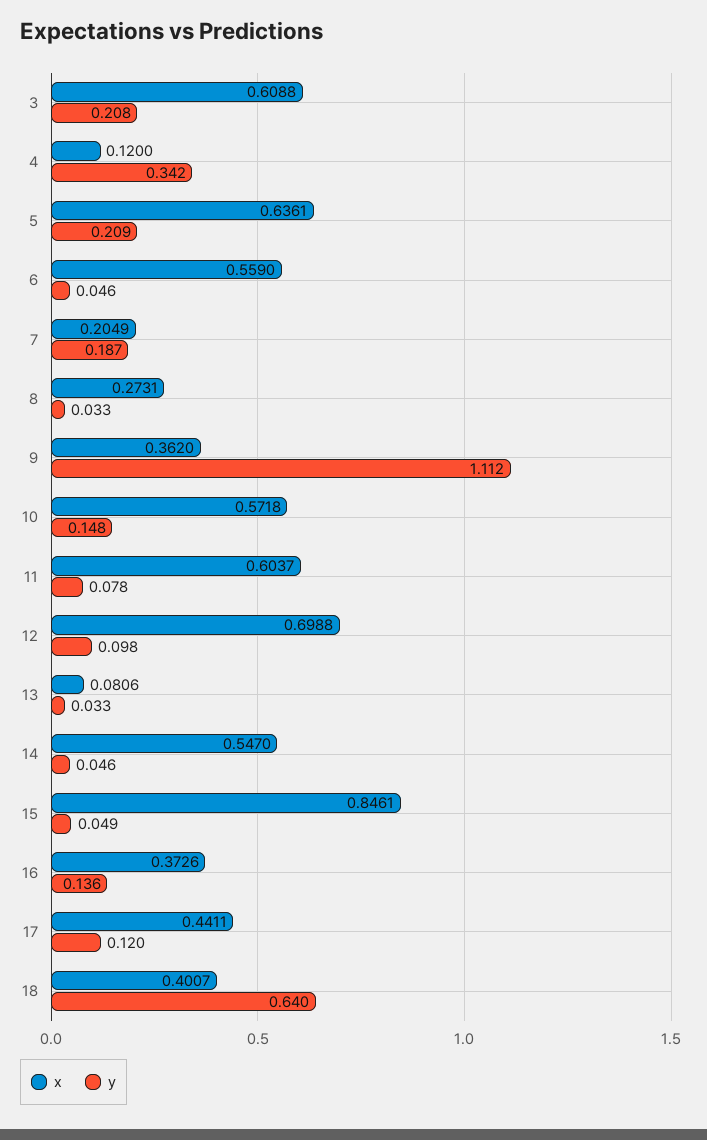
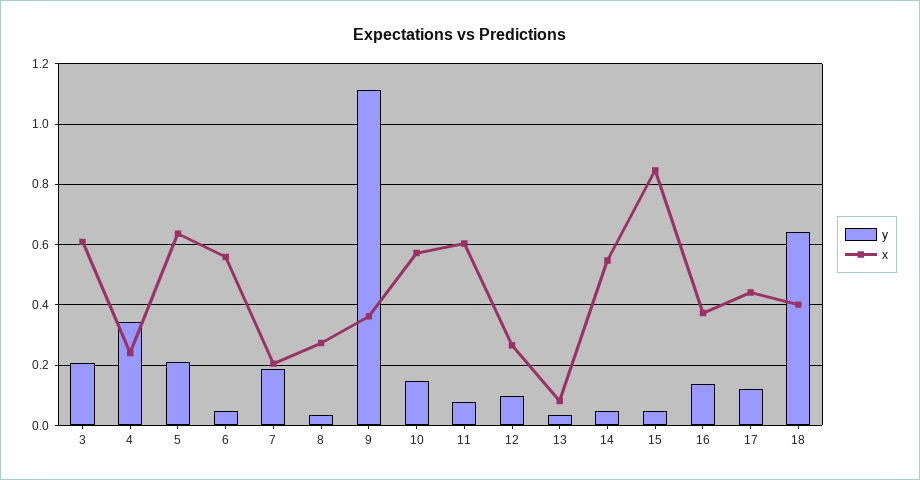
x, 4: 0.12 -> 0.24
x, 12: 0.6988 -> 0.26

